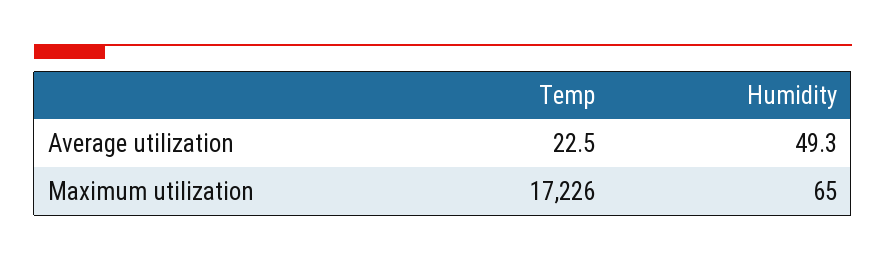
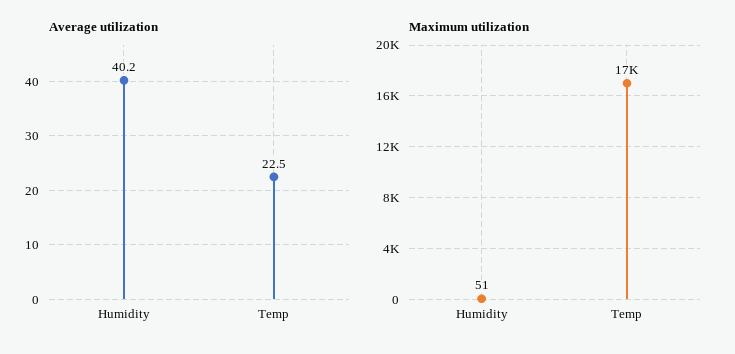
Average utilization, Humidity: 49.3 -> 40.2
Maximum utilization, Humidity: 65 -> 51

